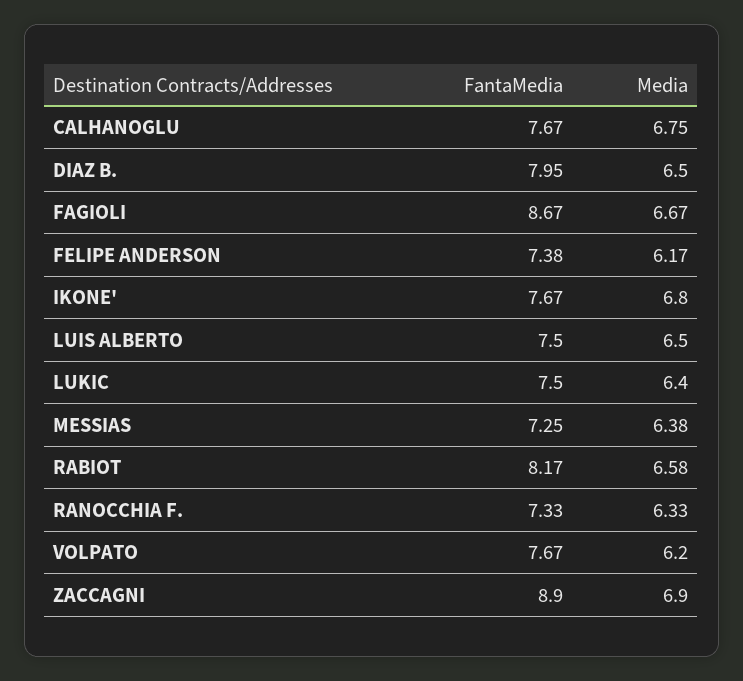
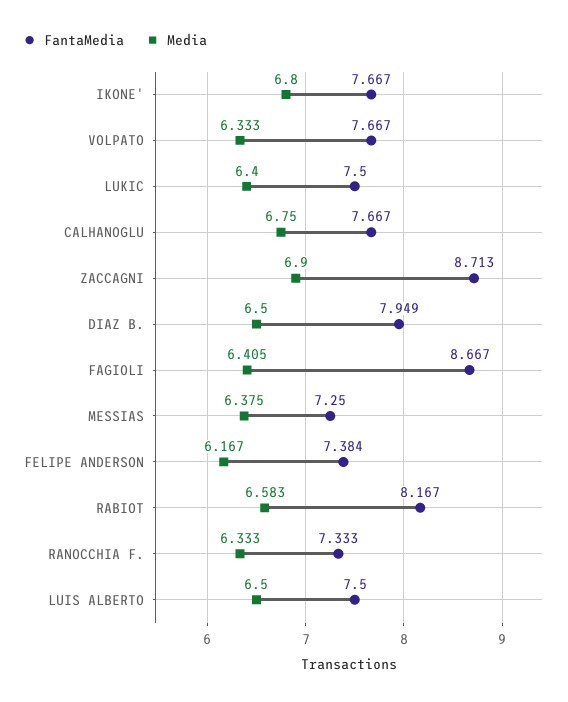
Media, FAGIOLI: 6.67 -> 6.405
Media, VOLPATO: 6.2 -> 6.333
FantaMedia, ZACCAGNI: 8.9 -> 8.713

